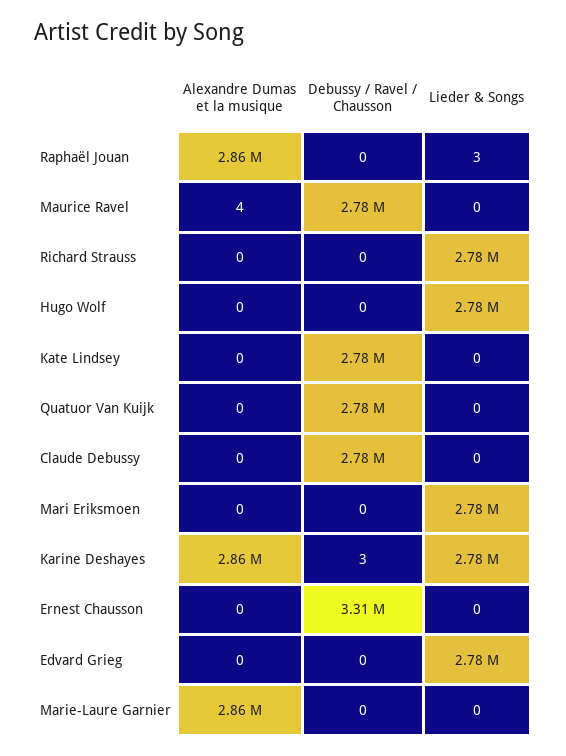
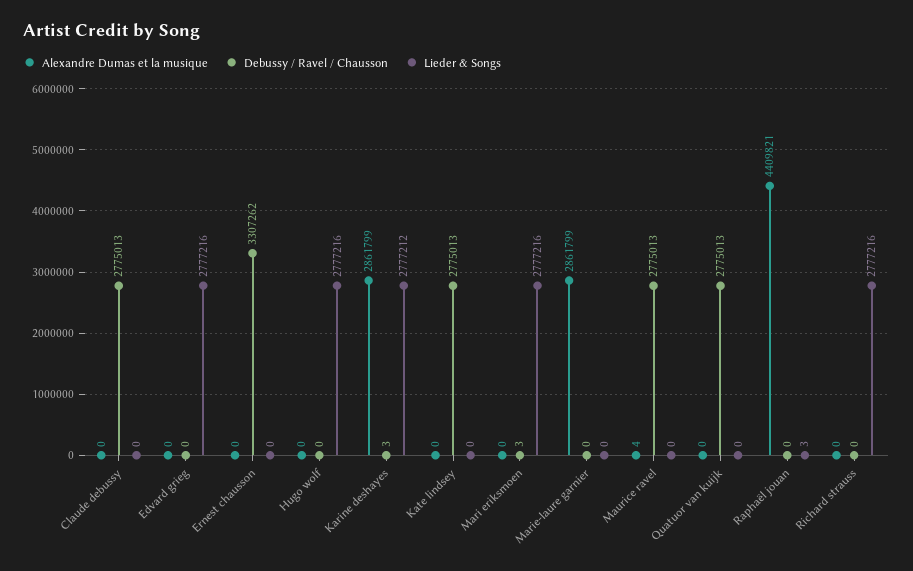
Alexandre Dumas et la musique, Raphaël Jouan: 2860000 -> 4409821
Debussy / Ravel / Chausson, Mari Eriksmoen: 0 -> 3

